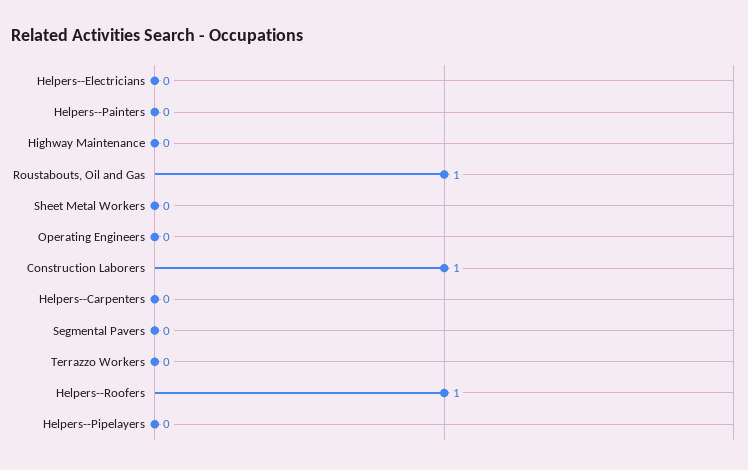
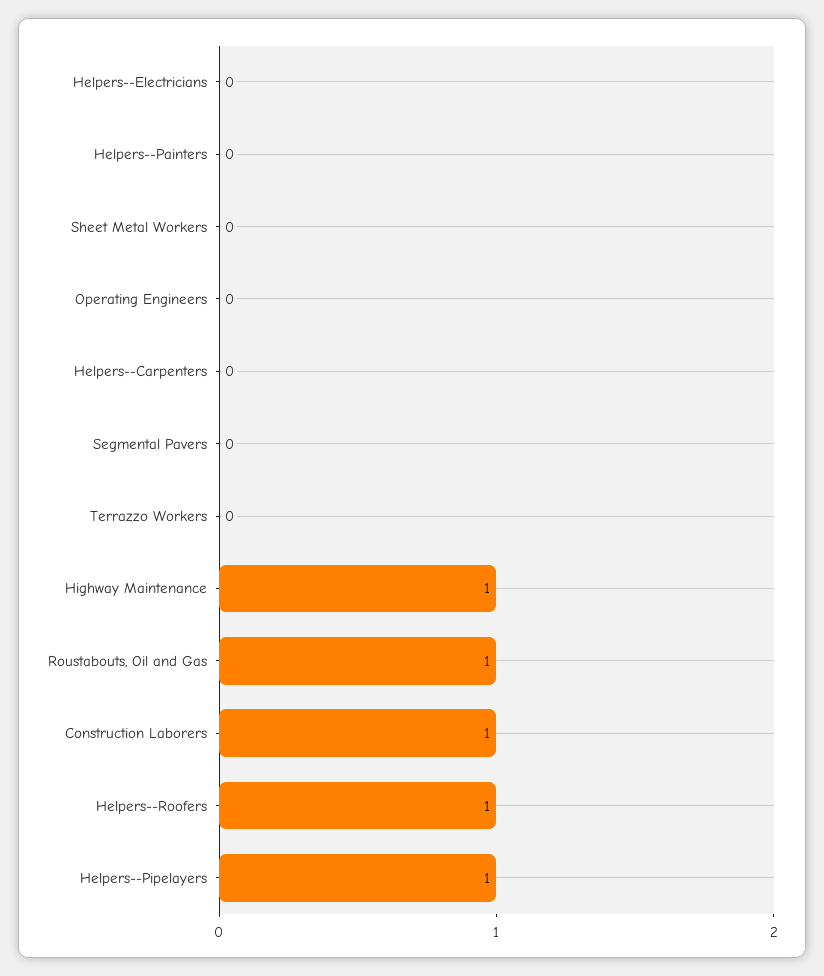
Highway Maintenance: 0 -> 1
Helpers--Pipelayers: 0 -> 1

